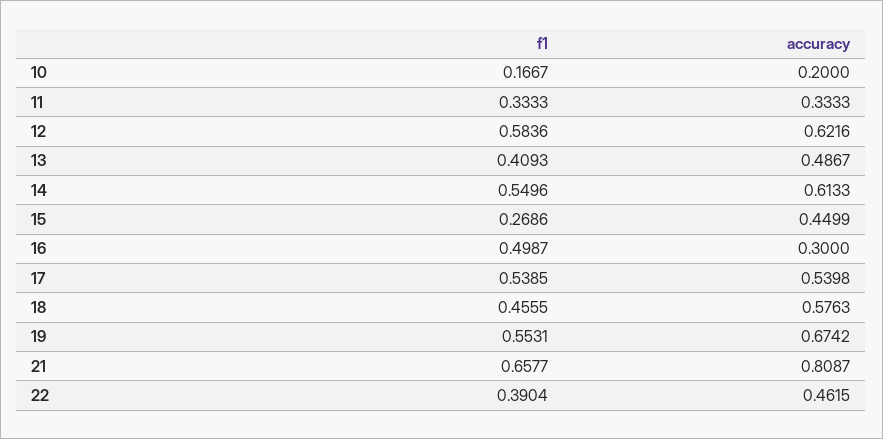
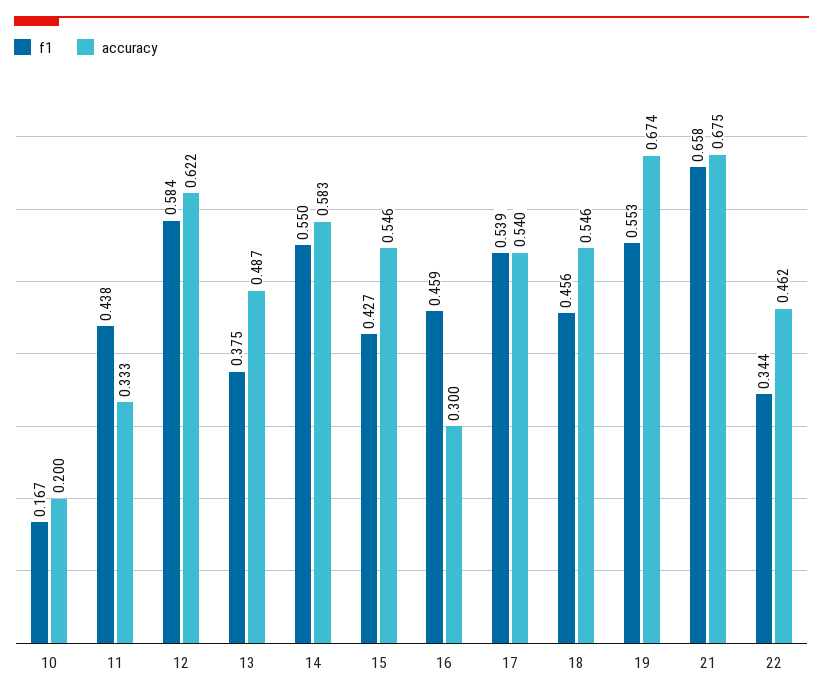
f1, 11: 0.3333 -> 0.438
f1, 13: 0.4093 -> 0.375
accuracy, 14: 0.6133 -> 0.583
f1, 15: 0.2686 -> 0.427
accuracy, 15: 0.4499 -> 0.546
f1, 16: 0.4987 -> 0.459
accuracy, 18: 0.5763 -> 0.546
accuracy, 21: 0.8087 -> 0.675
f1, 22: 0.3904 -> 0.344

